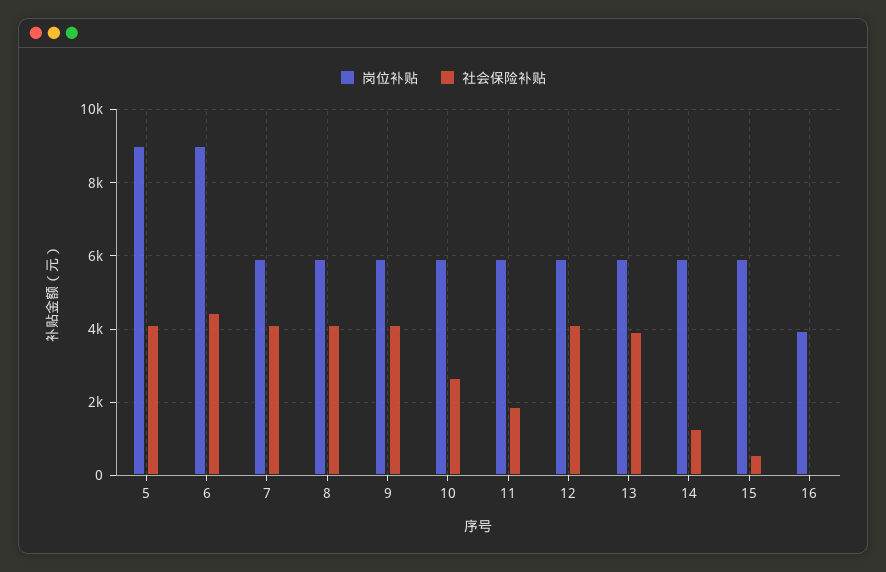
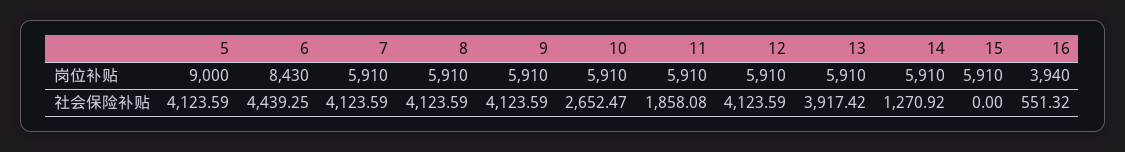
岗位补贴, 6: 9000 -> 8430
社会保险补贴, 15: 600 -> 0
社会保险补贴, 16: 0 -> 551.32

